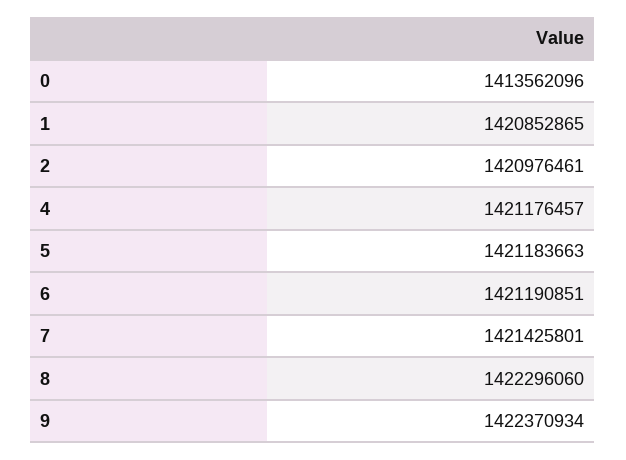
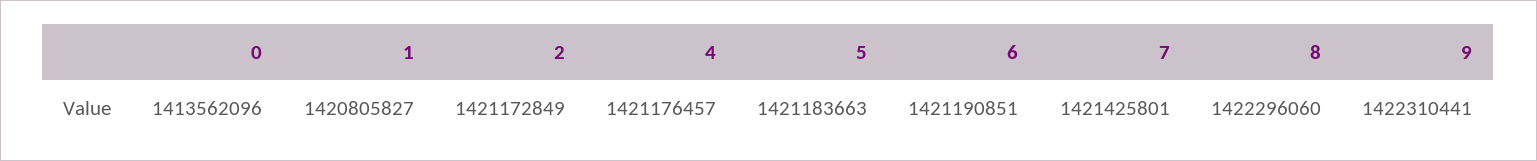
1: 1420852865 -> 1420805827
2: 1420976461 -> 1421172849
9: 1422370934 -> 1422310441

